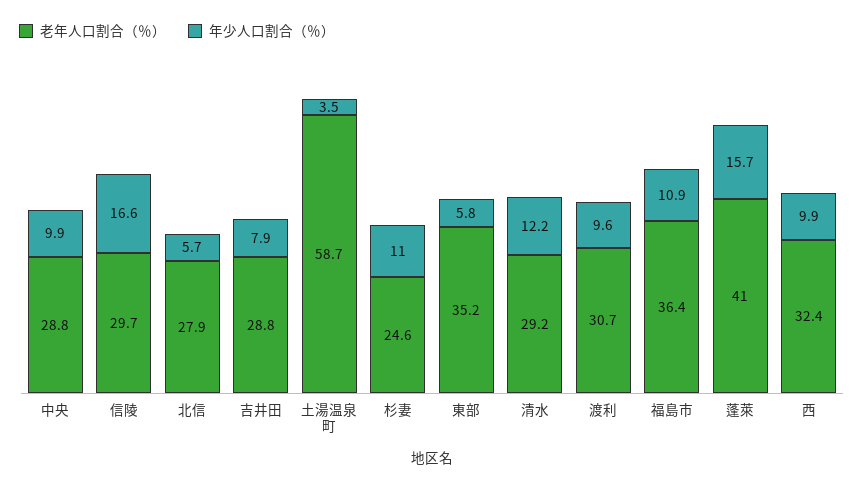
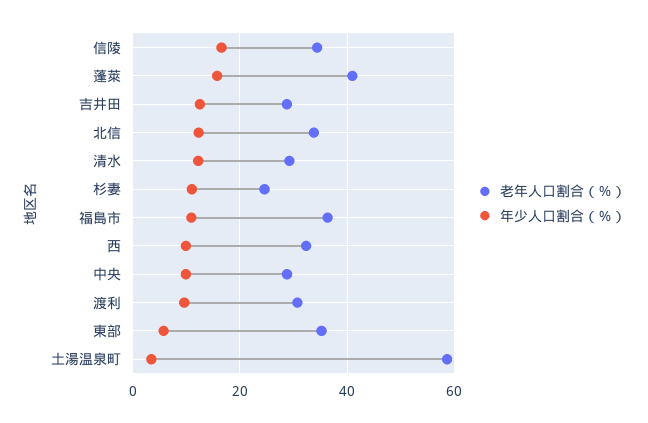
老年人口割合（％）, 信陵: 29.7 -> 34
老年人口割合（％）, 北信: 27.9 -> 34
年少人口割合（％）, 北信: 5.7 -> 12
年少人口割合（％）, 吉井田: 7.9 -> 12

